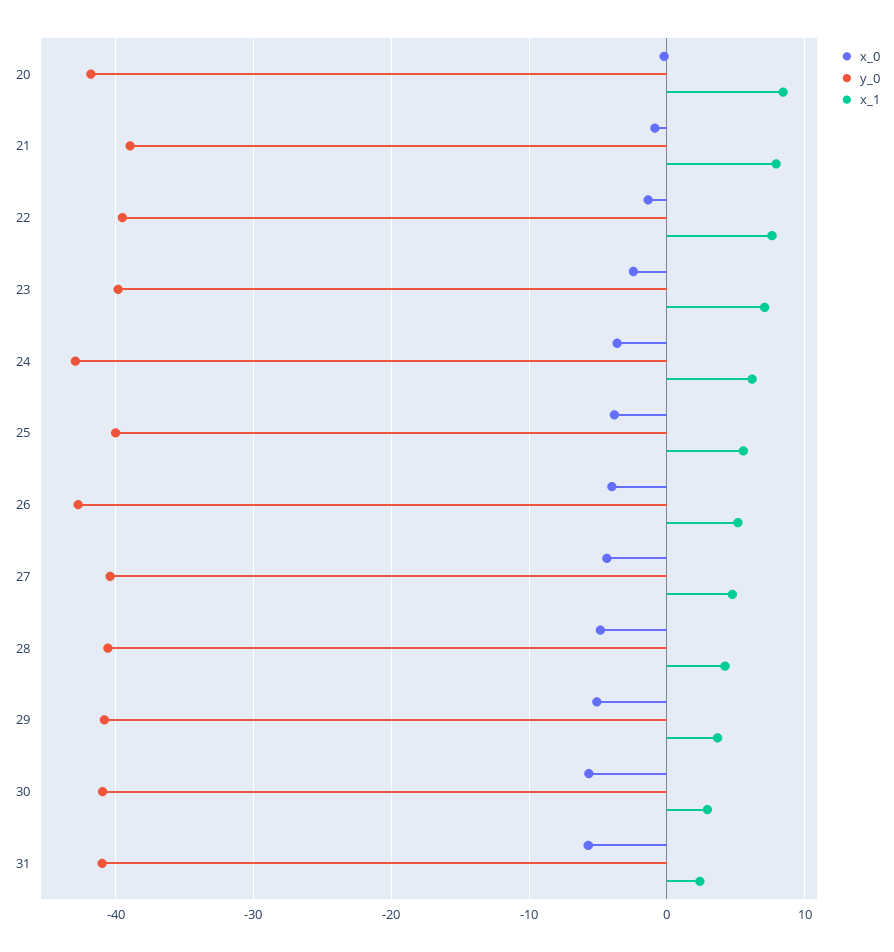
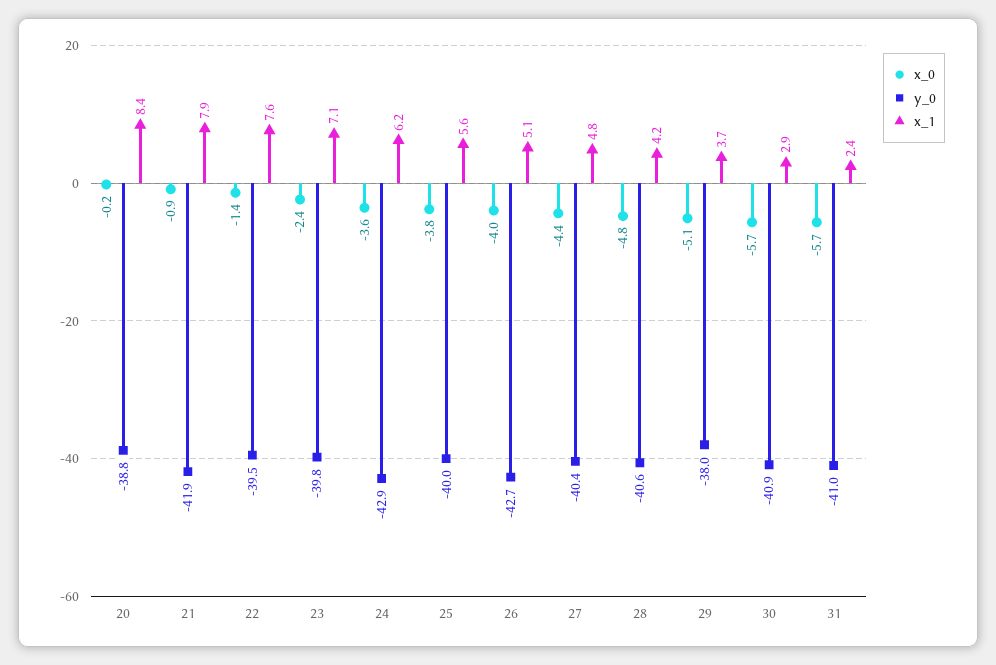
y_0, 20: -42 -> -38.8
y_0, 21: -39 -> -41.9
y_0, 29: -41 -> -38

